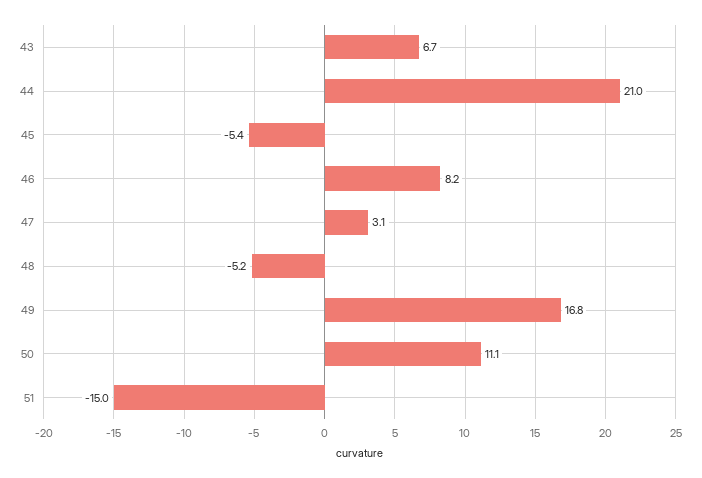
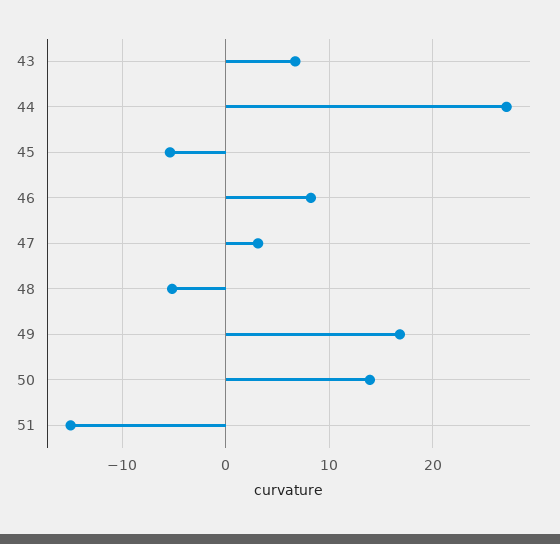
44: 21 -> 27
50: 11.1 -> 14

